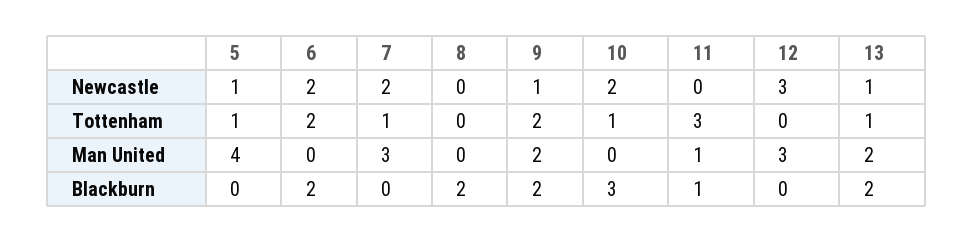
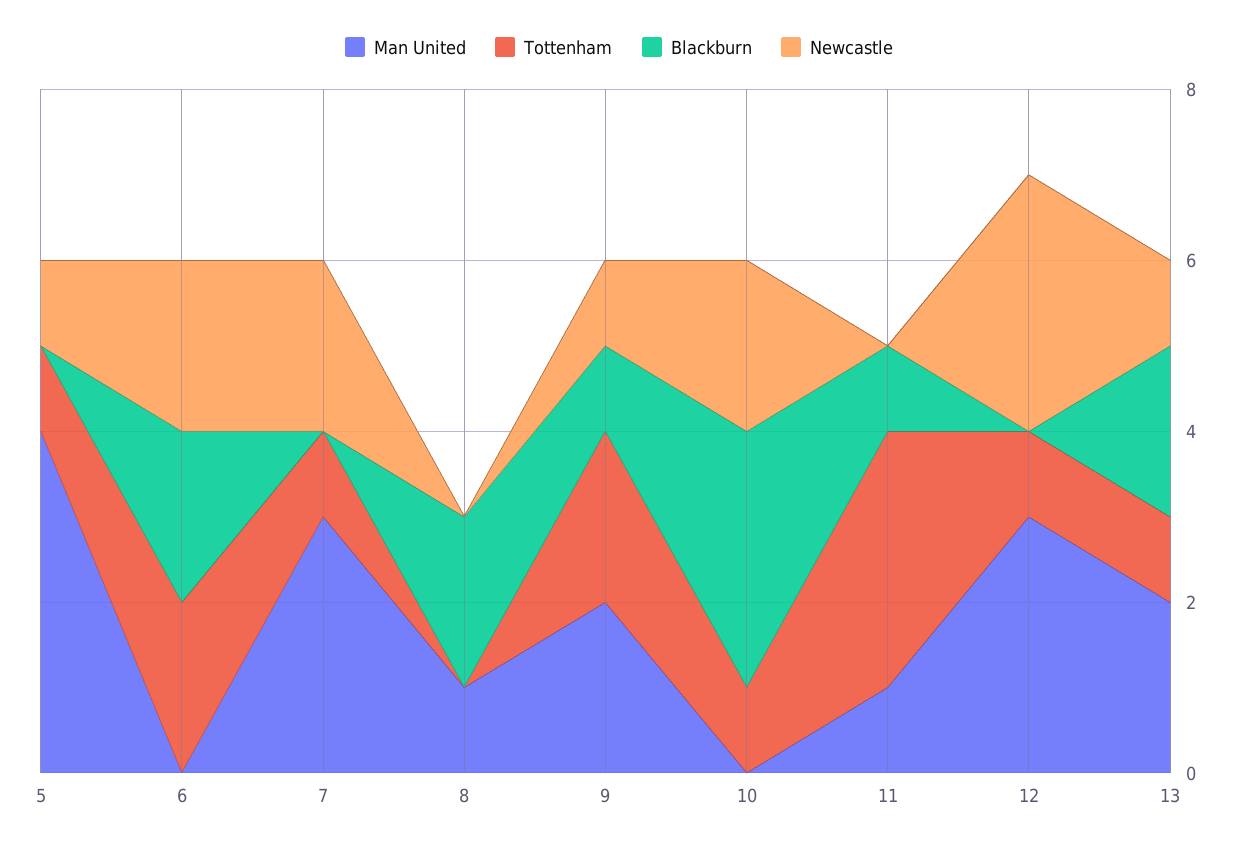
Tottenham, 12: 0 -> 1
Man United, 8: 0 -> 1
Blackburn, 9: 2 -> 1

